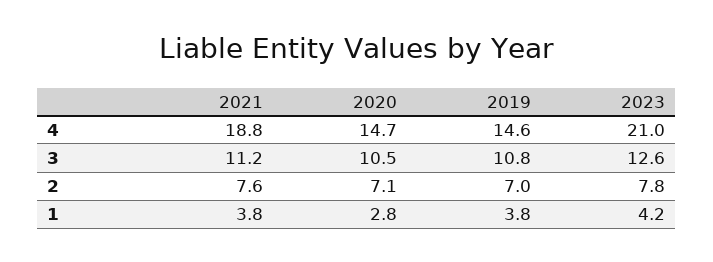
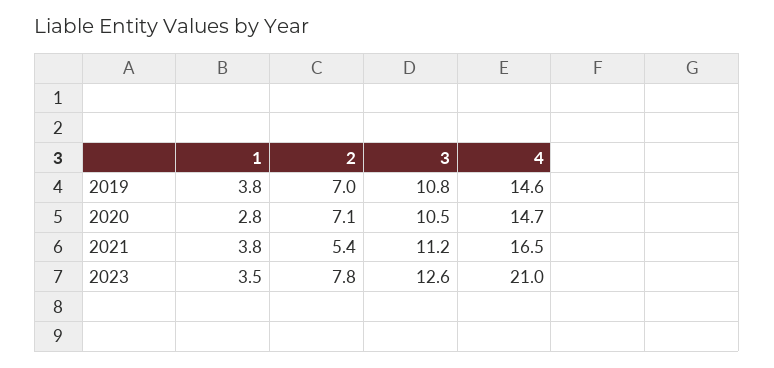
2021, 4: 18.8 -> 16.5
2021, 2: 7.6 -> 5.4
2023, 1: 4.2 -> 3.5

